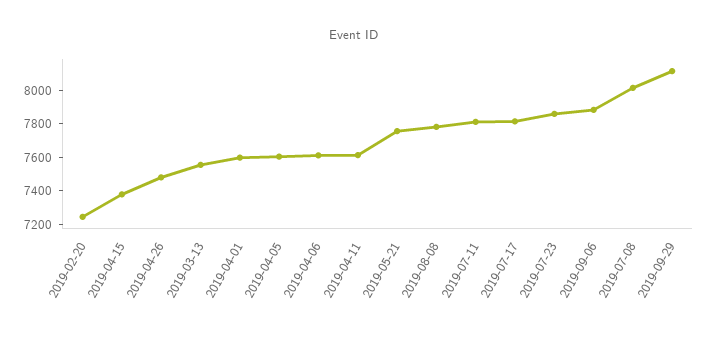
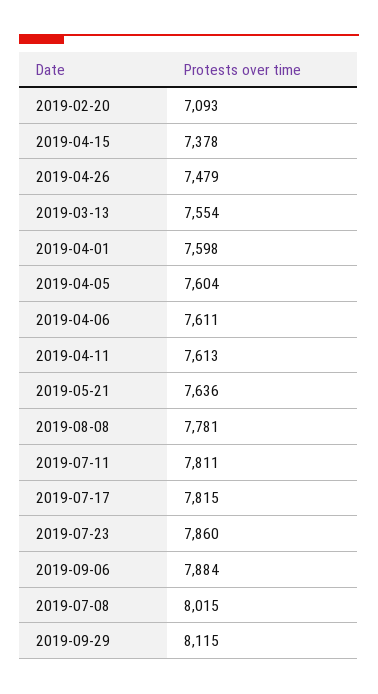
2019-02-20: 7250 -> 7093
2019-05-21: 7750 -> 7636

